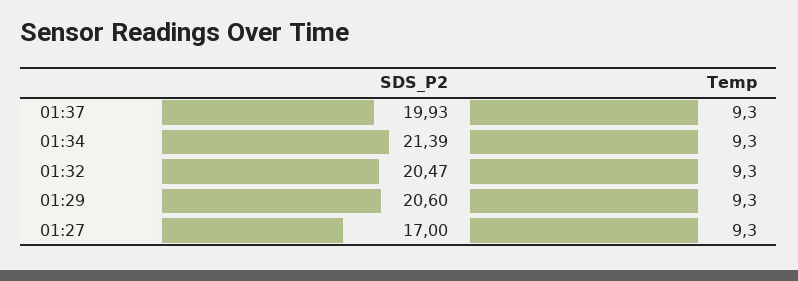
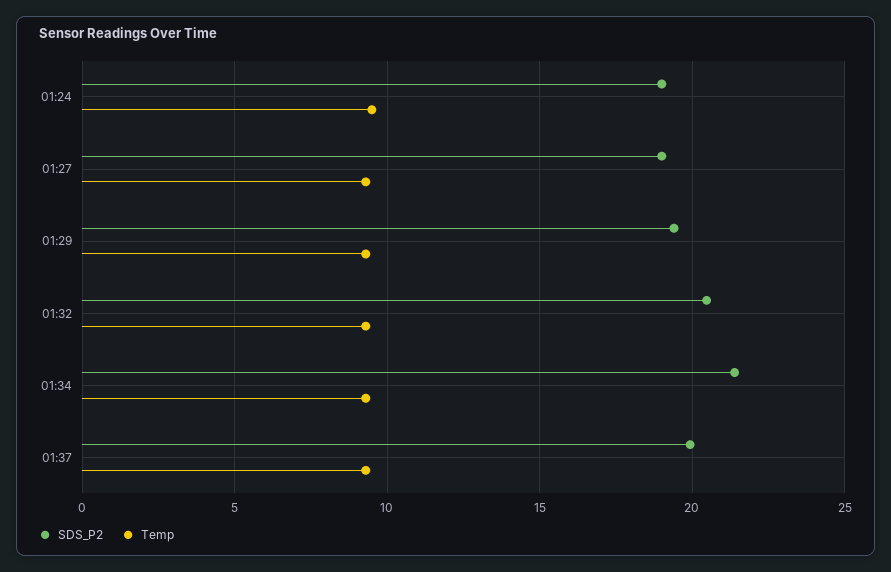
SDS_P2, 01:29: 20.6 -> 19.5
SDS_P2, 01:27: 17 -> 19
SDS_P2, 01:24: none -> 19
Temp, 01:24: none -> 9.5

